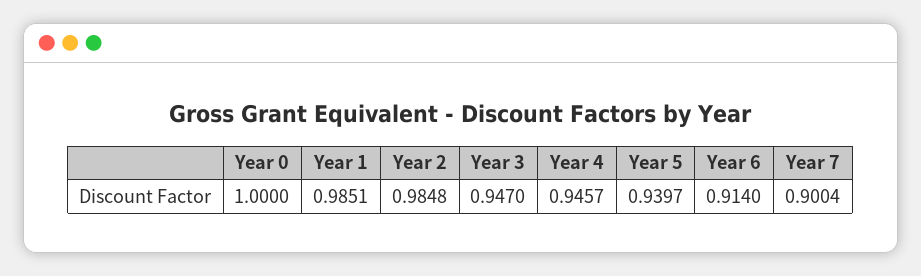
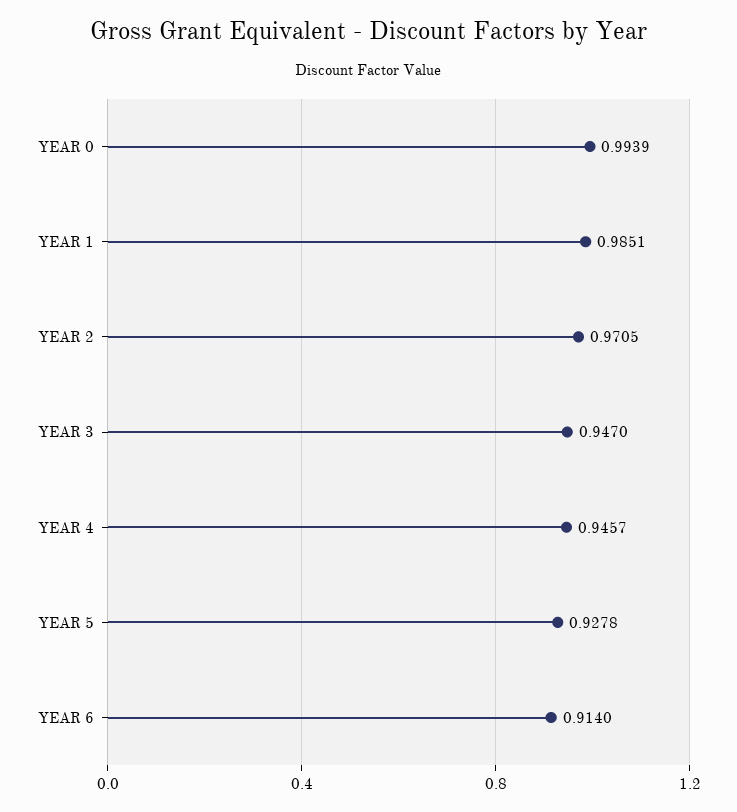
Year 0: 1 -> 0.9939
Year 2: 0.9848 -> 0.9705
Year 5: 0.9397 -> 0.9278
Year 7: 0.9004 -> none

